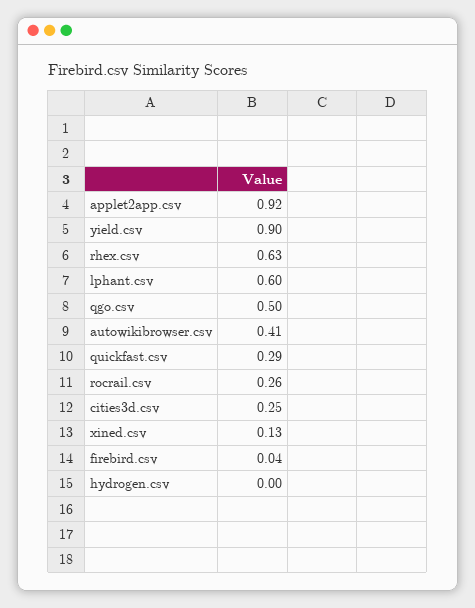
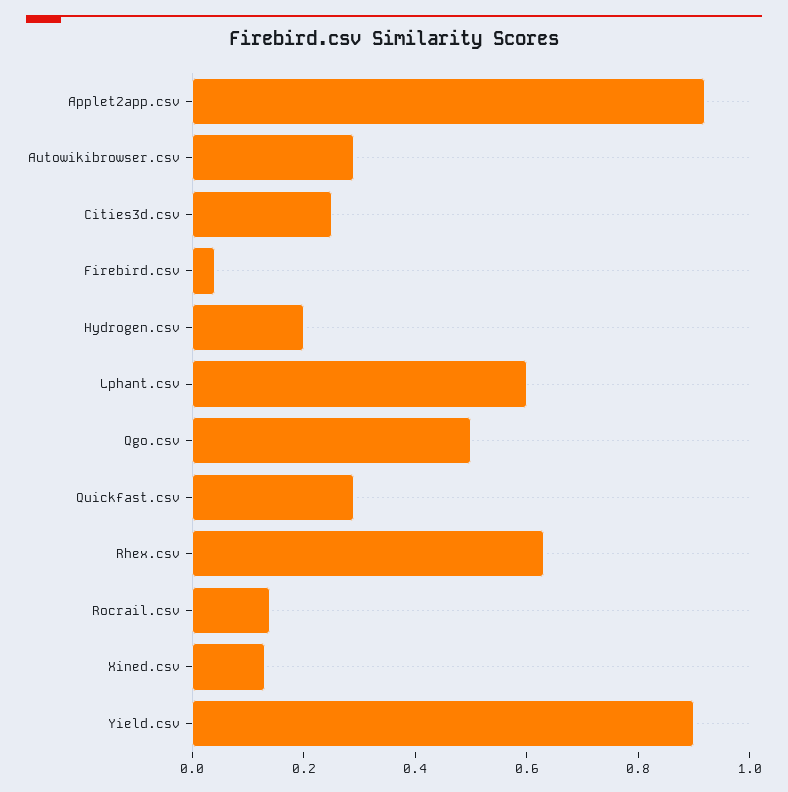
autowikibrowser.csv: 0.41 -> 0.3
rocrail.csv: 0.26 -> 0.15
hydrogen.csv: 0 -> 0.2

